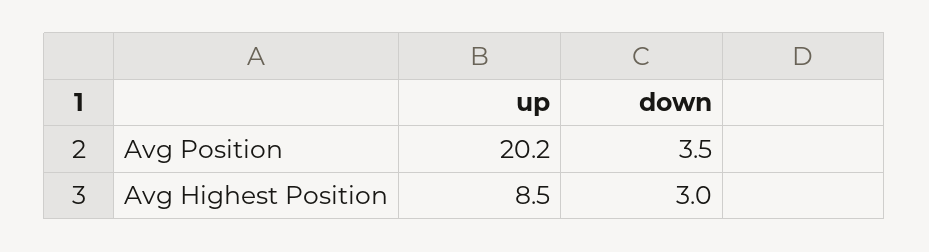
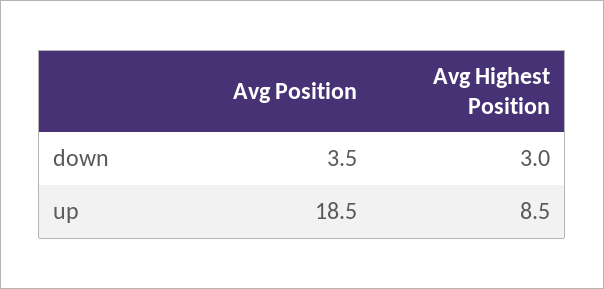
up, Avg Position: 20.2 -> 18.5

